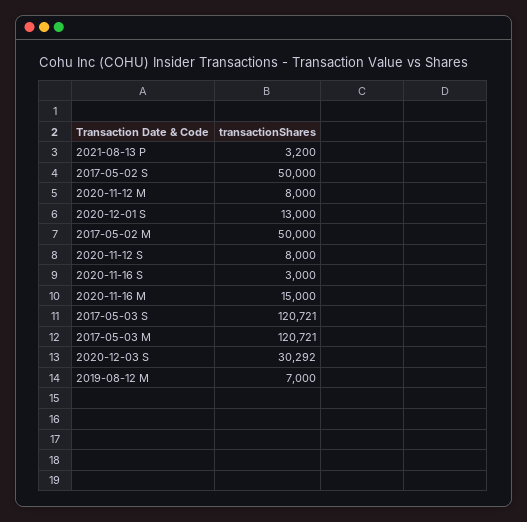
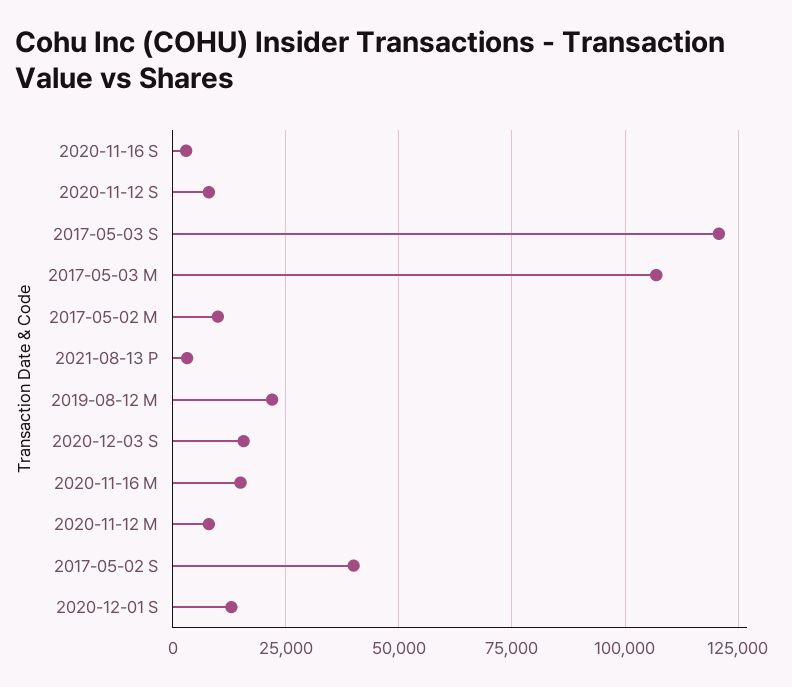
2017-05-02 S: 50000 -> 40000
2017-05-02 M: 50000 -> 10000
2017-05-03 M: 120721 -> 107500
2020-12-03 S: 30292 -> 15000
2019-08-12 M: 7000 -> 22500

